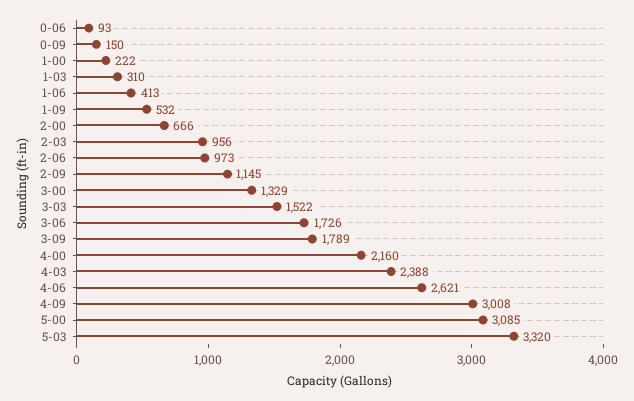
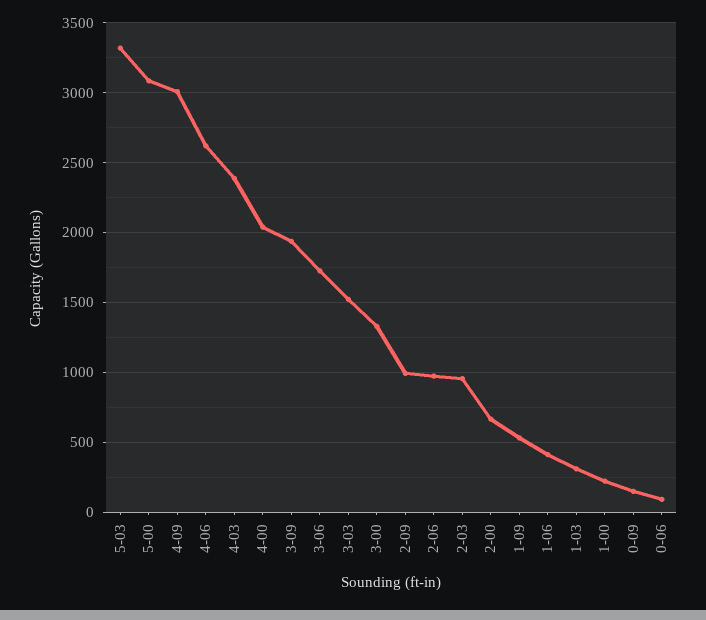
2-09: 1145 -> 1000
3-09: 1789 -> 1950
4-00: 2160 -> 2050

